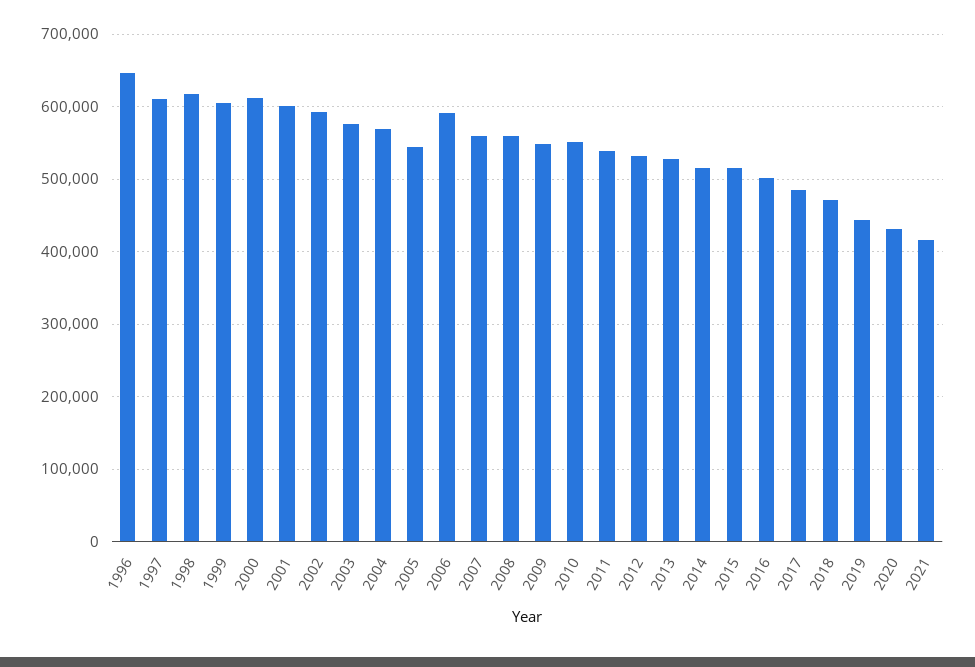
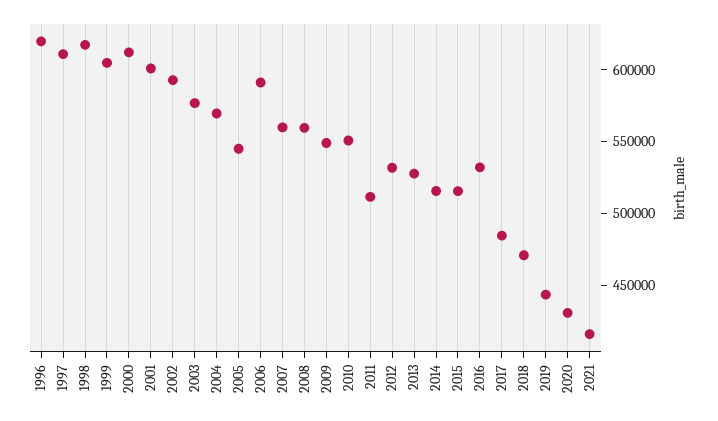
1996: 650000 -> 620000
2011: 540000 -> 510000
2016: 500000 -> 530000

